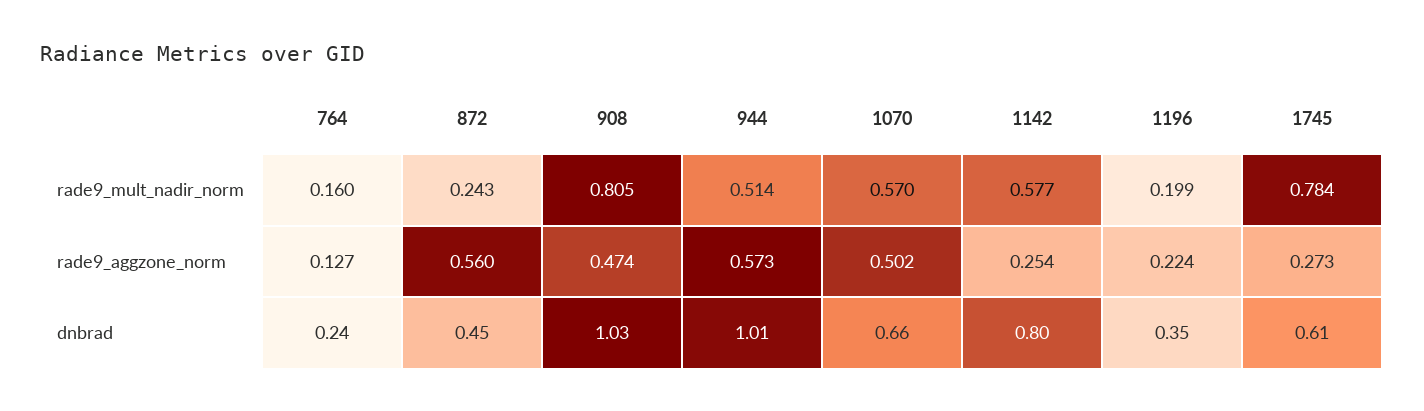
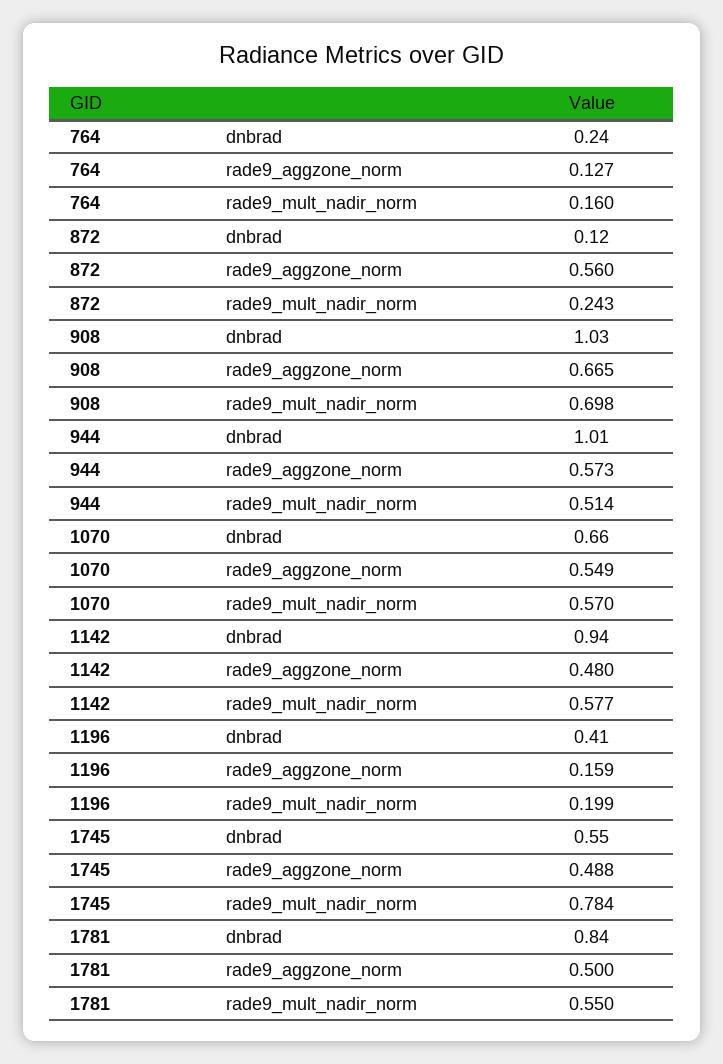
908, rade9_mult_nadir_norm: 0.805 -> 0.698
908, rade9_aggzone_norm: 0.474 -> 0.665
1070, rade9_aggzone_norm: 0.502 -> 0.549
1142, rade9_aggzone_norm: 0.254 -> 0.48
1196, rade9_aggzone_norm: 0.224 -> 0.159
1745, rade9_aggzone_norm: 0.273 -> 0.488
872, dnbrad: 0.45 -> 0.12
1142, dnbrad: 0.8 -> 0.94
1196, dnbrad: 0.35 -> 0.41
1745, dnbrad: 0.61 -> 0.55
1781, dnbrad: none -> 0.84
1781, rade9_aggzone_norm: none -> 0.5
1781, rade9_mult_nadir_norm: none -> 0.55

